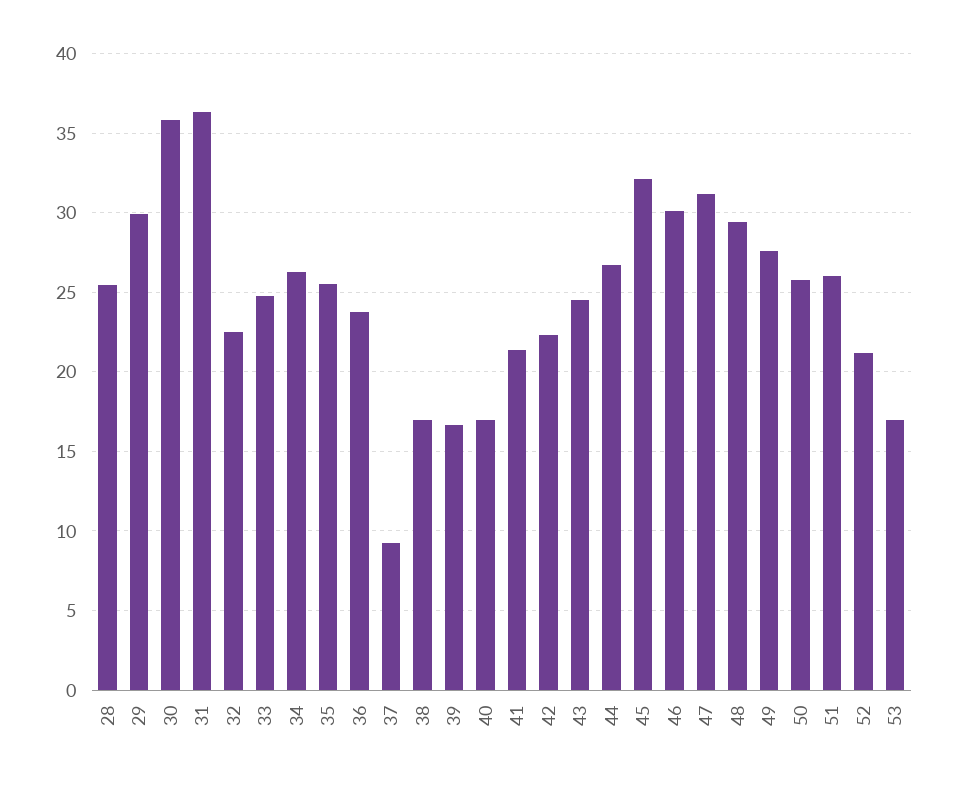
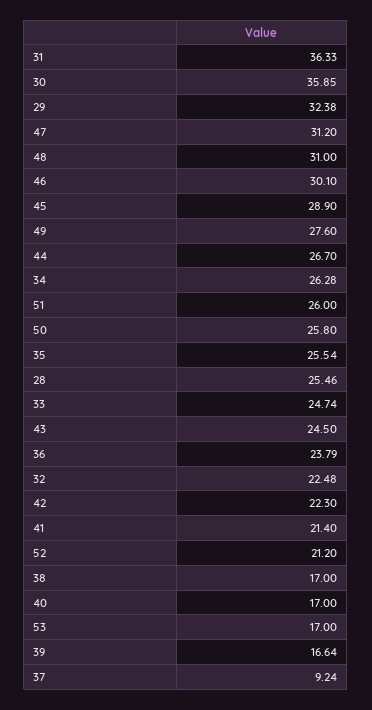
29: 30 -> 32.38
45: 32 -> 28.9
48: 29.5 -> 31

